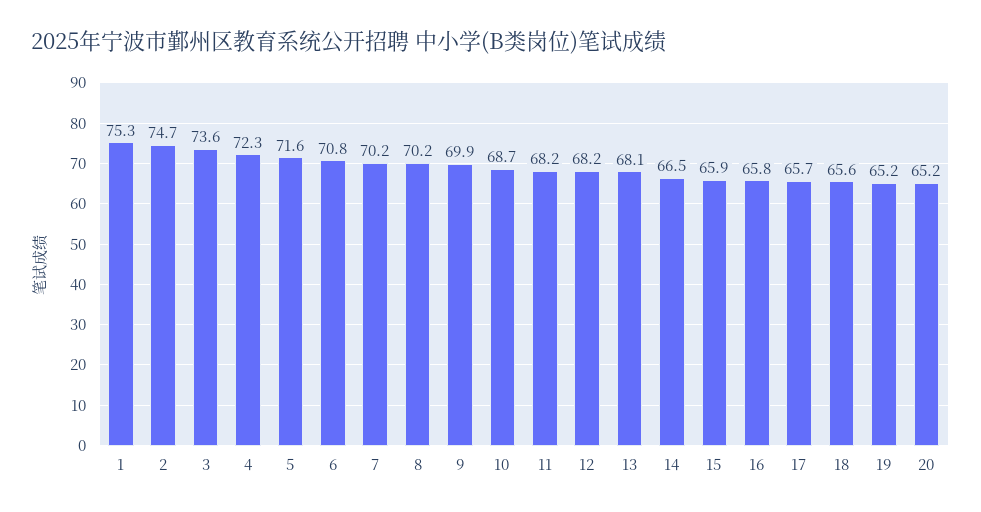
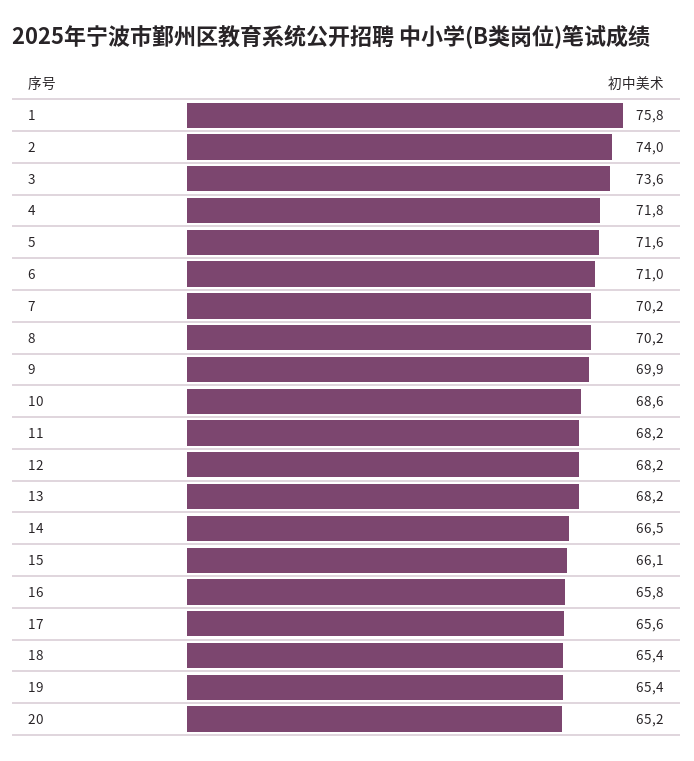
1: 75.3 -> 75.8
2: 74.7 -> 74
4: 72.3 -> 71.8
6: 70.8 -> 71
10: 68.7 -> 68.6
13: 68.1 -> 68.2
15: 65.9 -> 66.1
17: 65.7 -> 65.6
18: 65.6 -> 65.4
19: 65.2 -> 65.4

